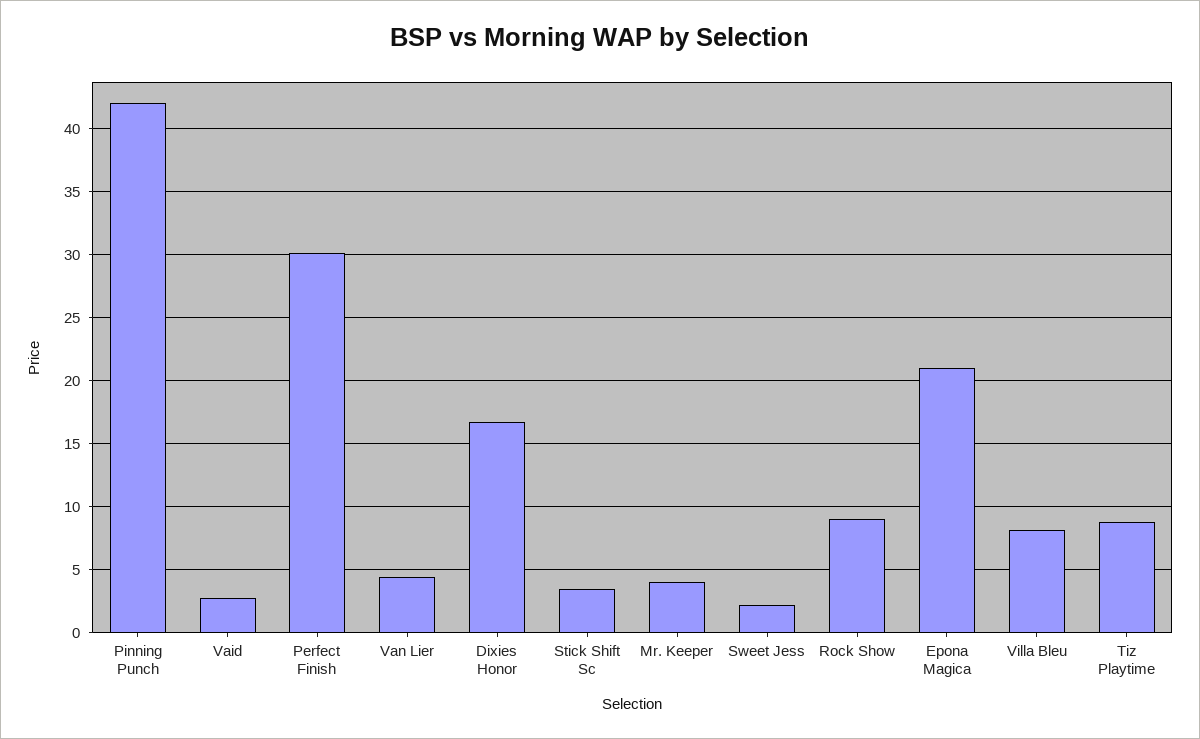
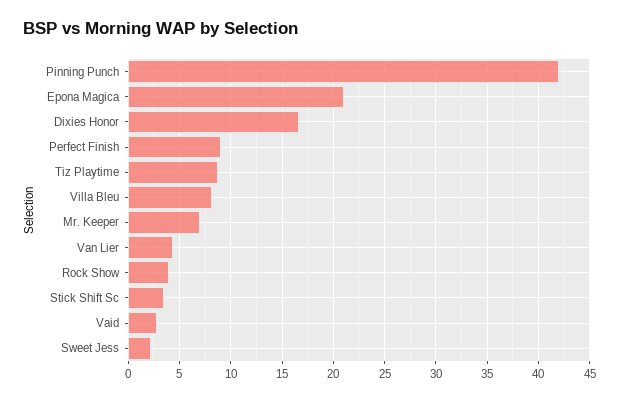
Perfect Finish: 30 -> 9
Mr. Keeper: 4 -> 7
Rock Show: 9 -> 4

